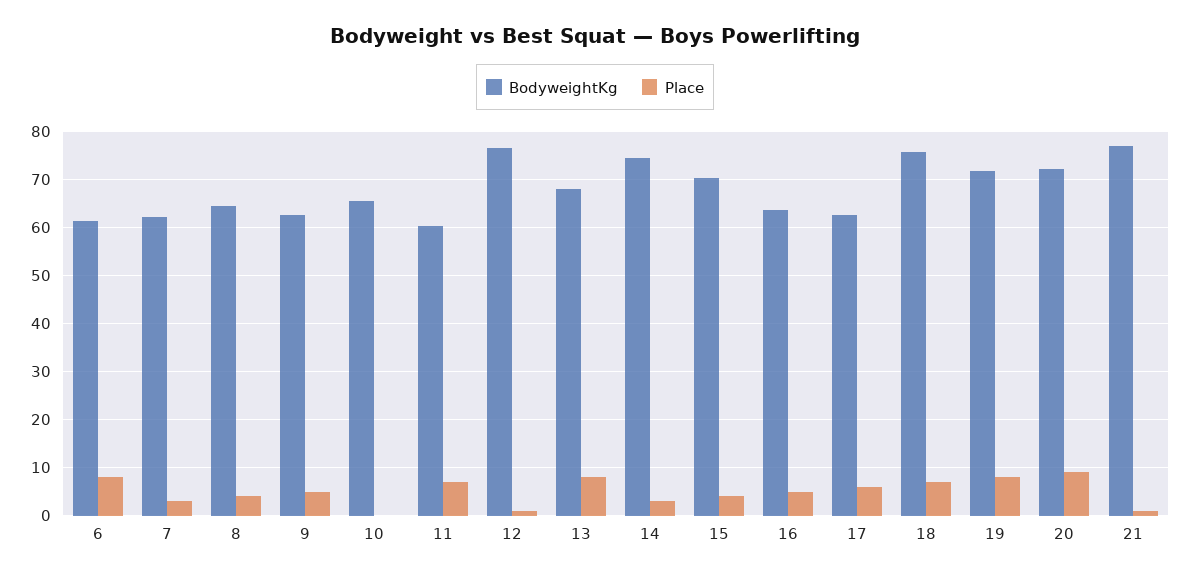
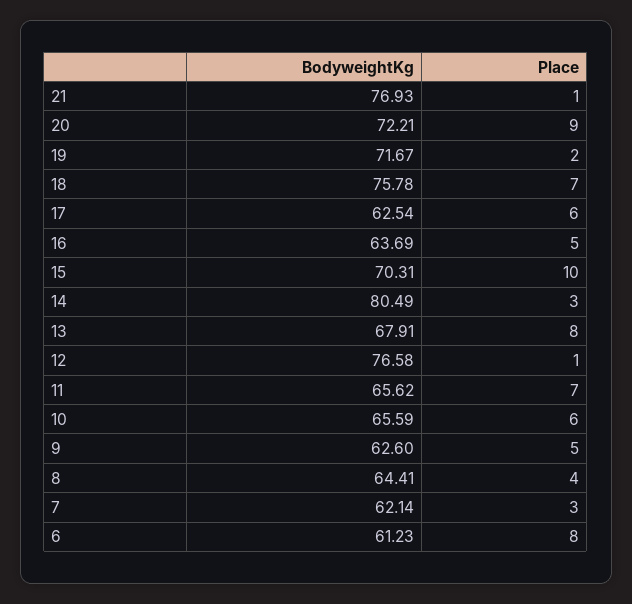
Place, 10: 0 -> 6
BodyweightKg, 11: 60 -> 65.62
BodyweightKg, 14: 74 -> 80.49
Place, 15: 4 -> 10
Place, 19: 8 -> 2

